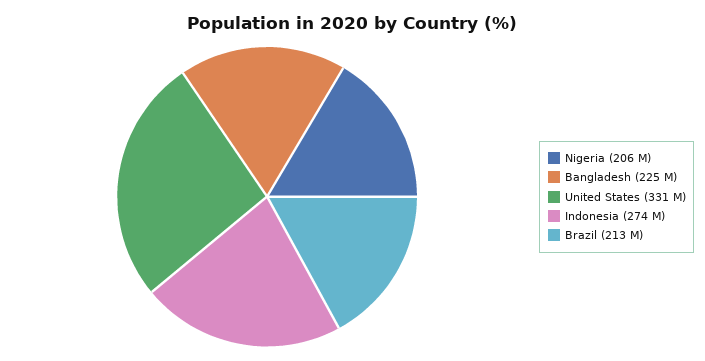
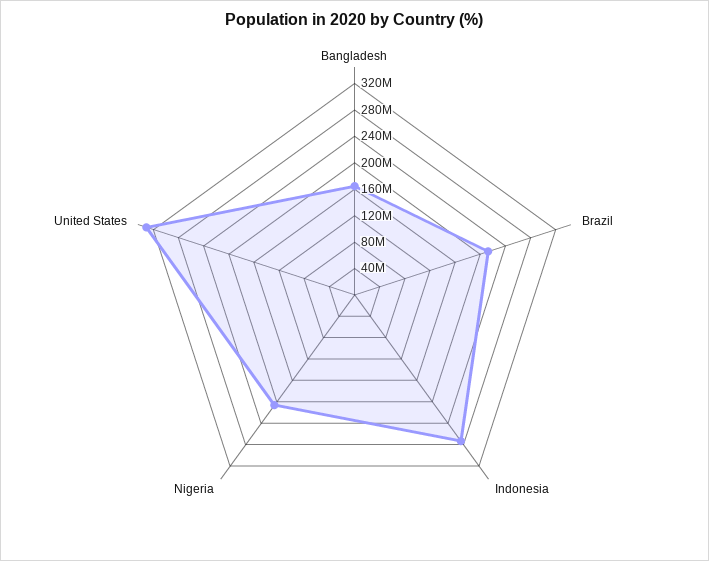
Bangladesh: 225000000 -> 160000000

